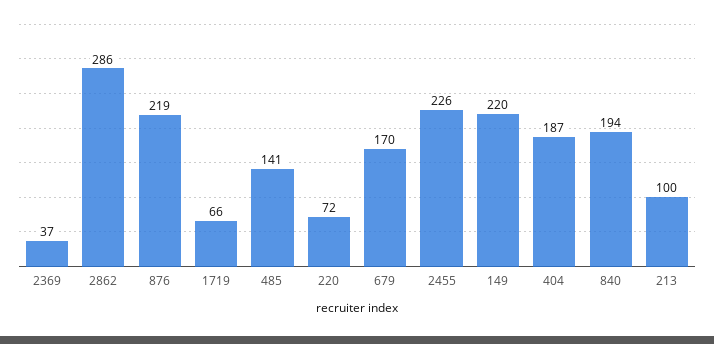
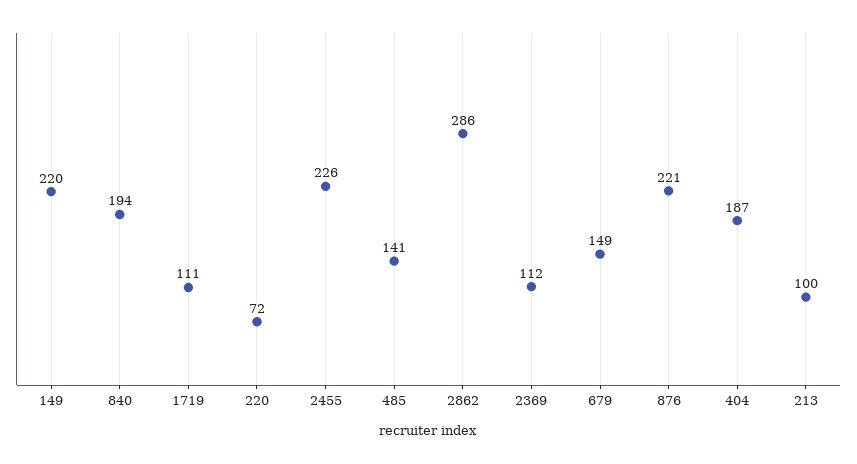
2369: 37 -> 112
876: 219 -> 221
1719: 66 -> 111
679: 170 -> 149

